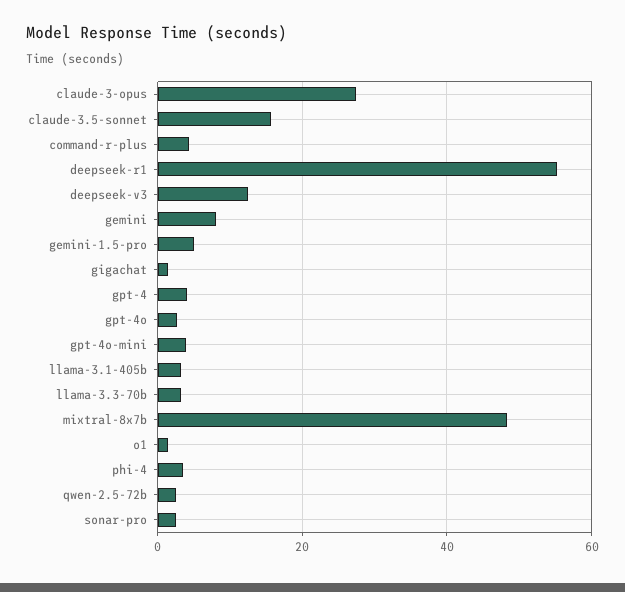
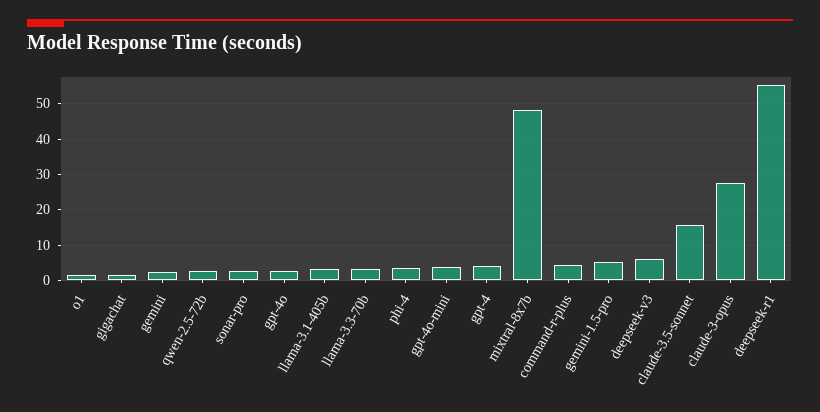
deepseek-v3: 12 -> 6
gemini: 8 -> 2

